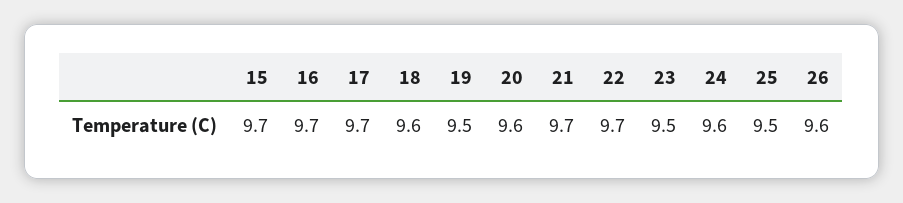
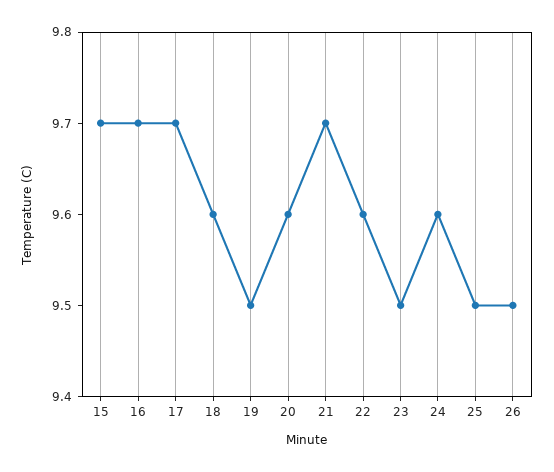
22: 9.7 -> 9.6
26: 9.6 -> 9.5

